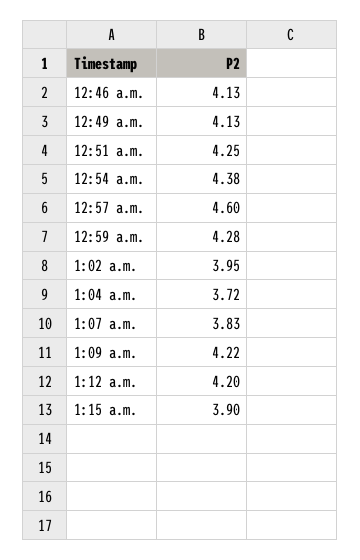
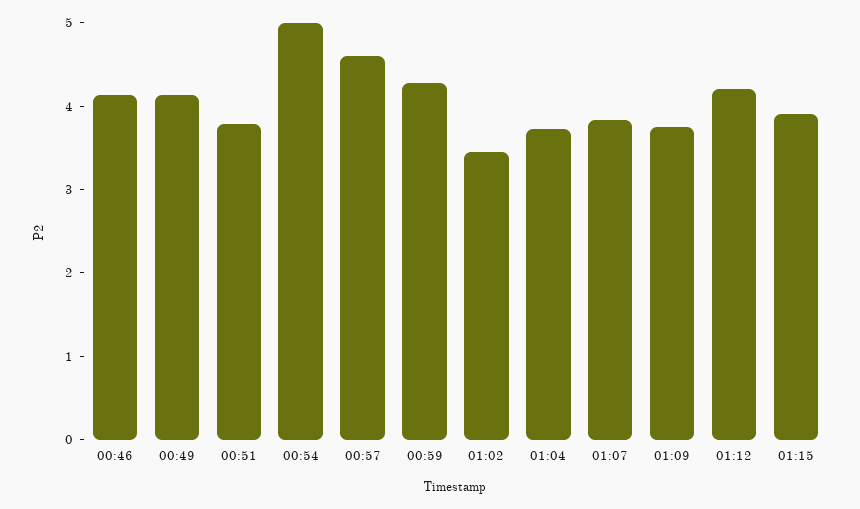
12:51 a.m.: 4.25 -> 3.8
12:54 a.m.: 4.38 -> 5
1:02 a.m.: 3.95 -> 3.4
1:09 a.m.: 4.22 -> 3.8

